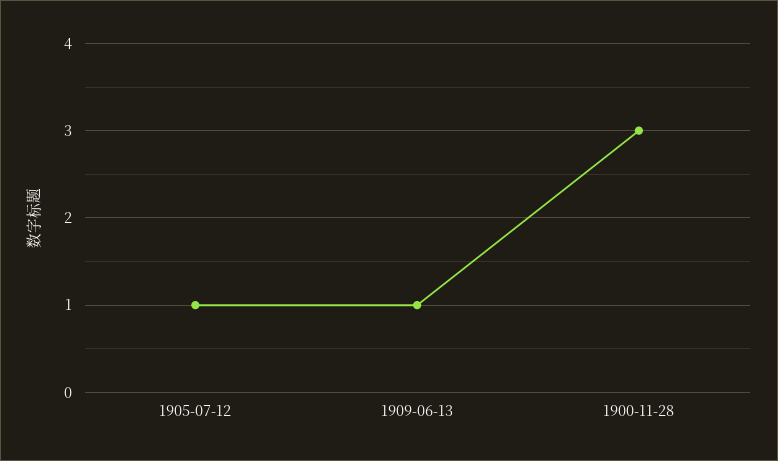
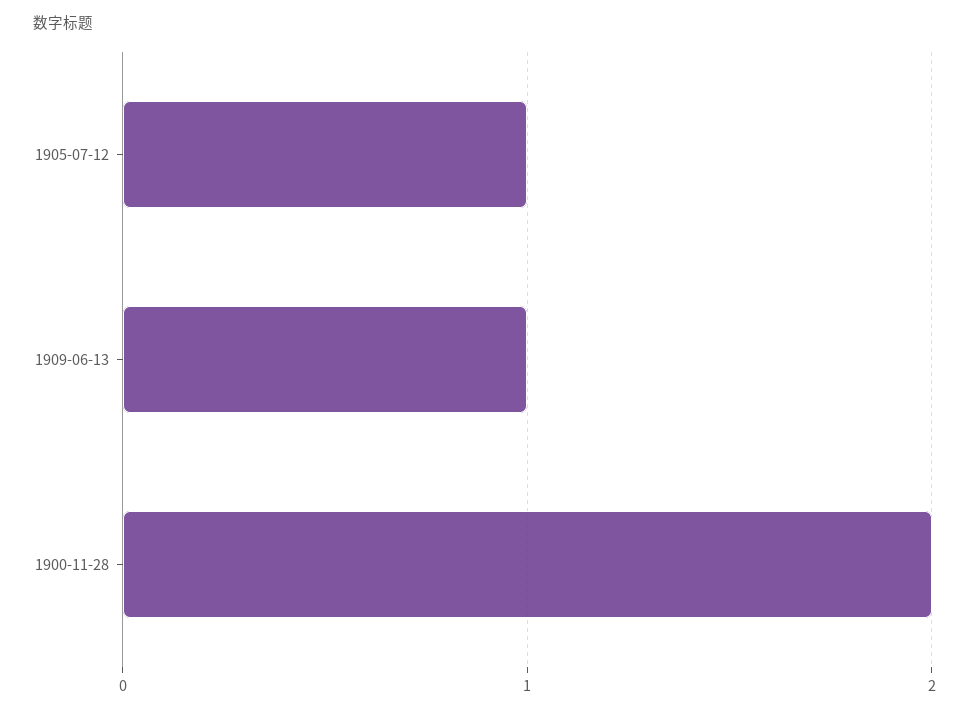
1900-11-28: 3 -> 2

